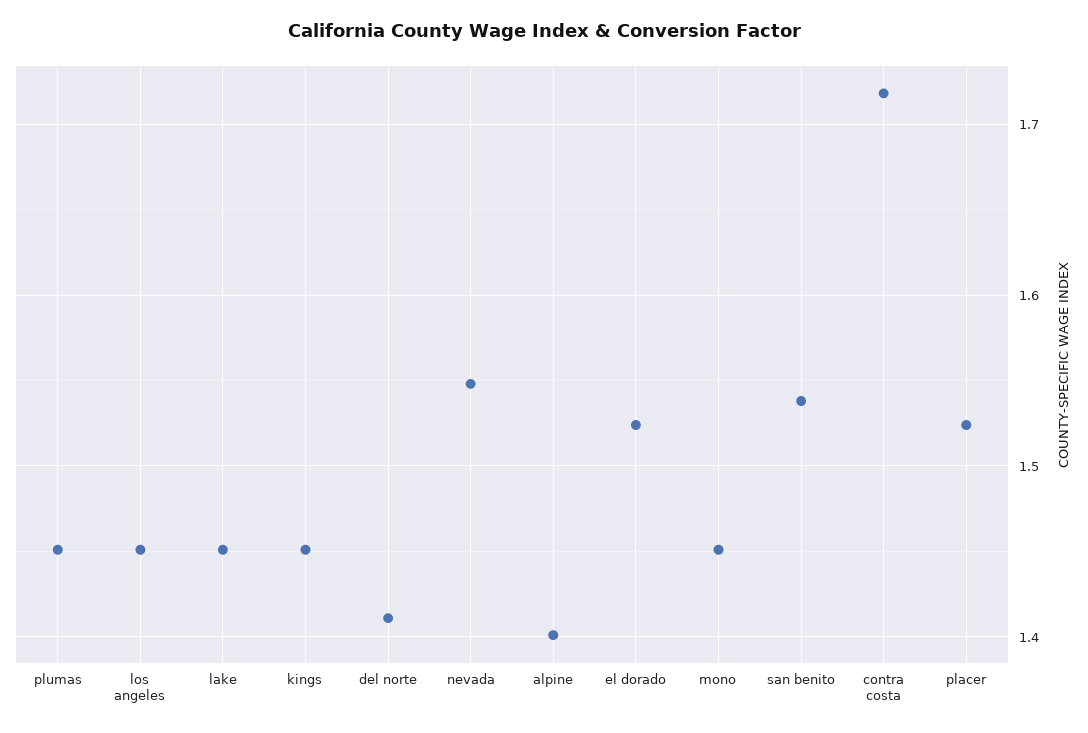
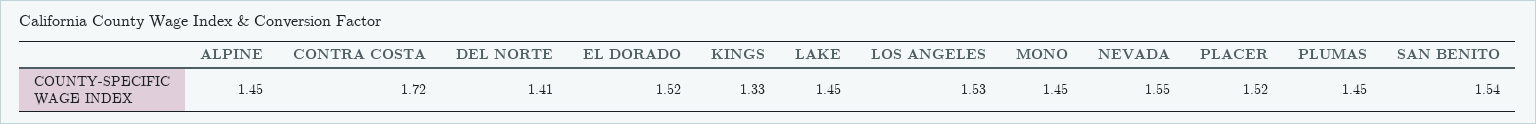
los angeles: 1.45 -> 1.53
kings: 1.45 -> 1.33
alpine: 1.4 -> 1.45

